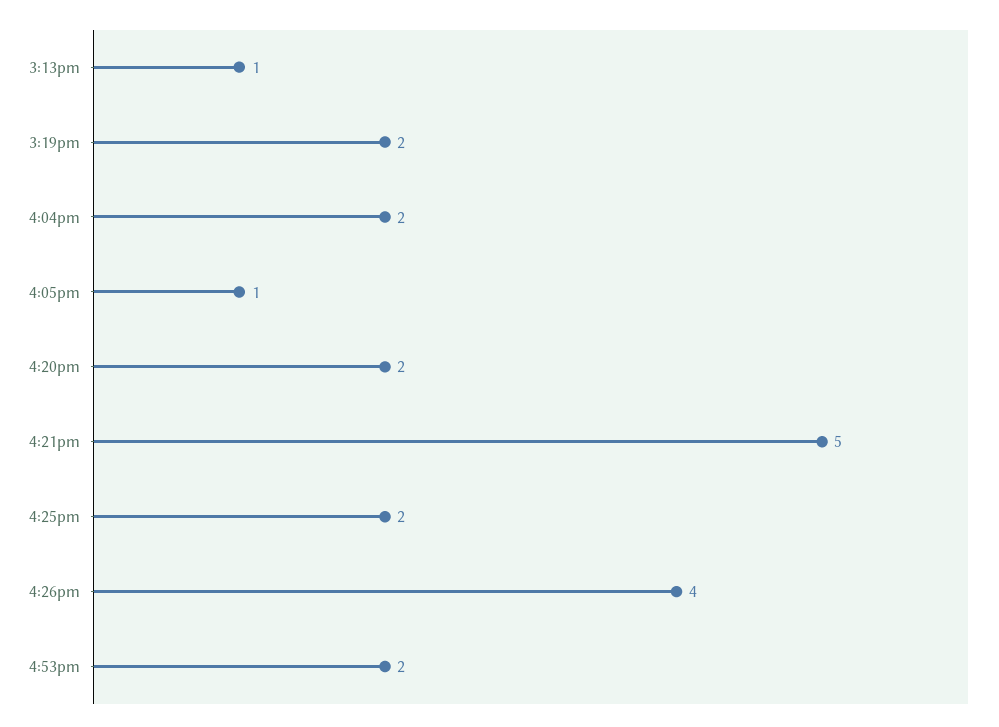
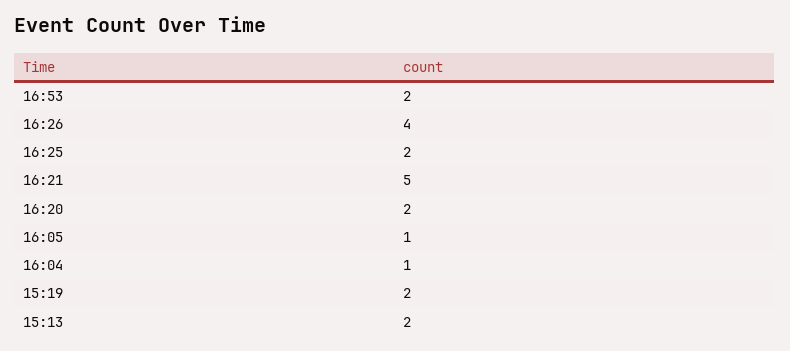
3:13pm: 1 -> 2
4:04pm: 2 -> 1

